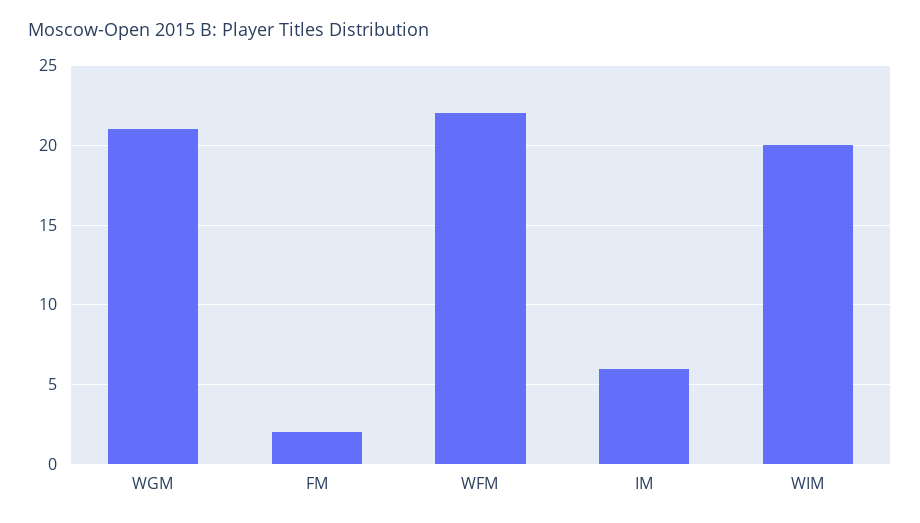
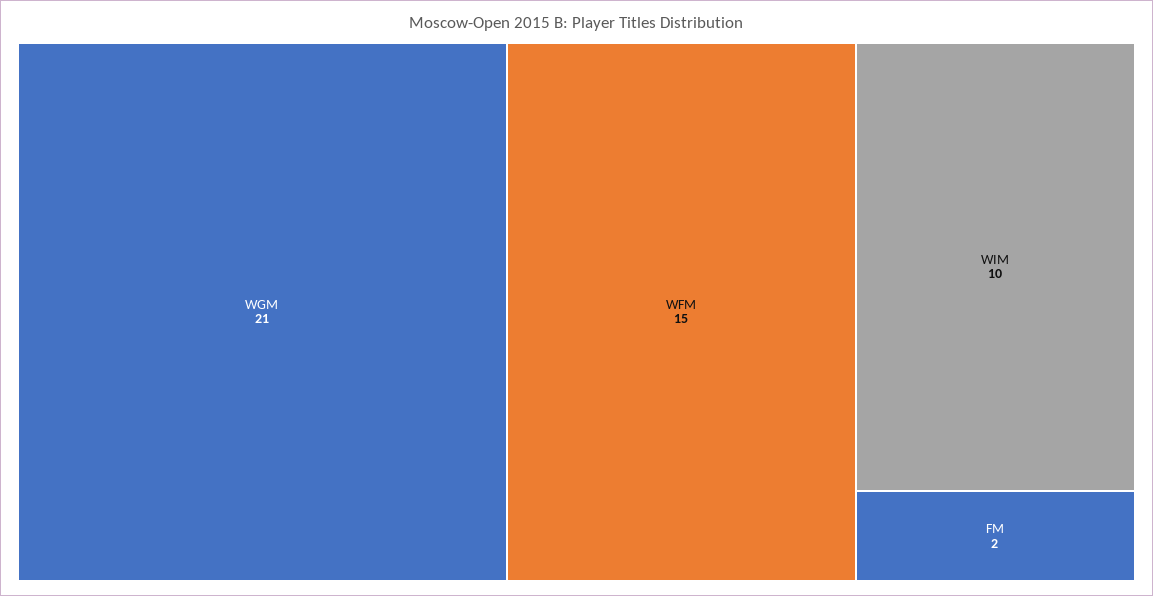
WFM: 22 -> 15
IM: 6 -> none
WIM: 20 -> 10

